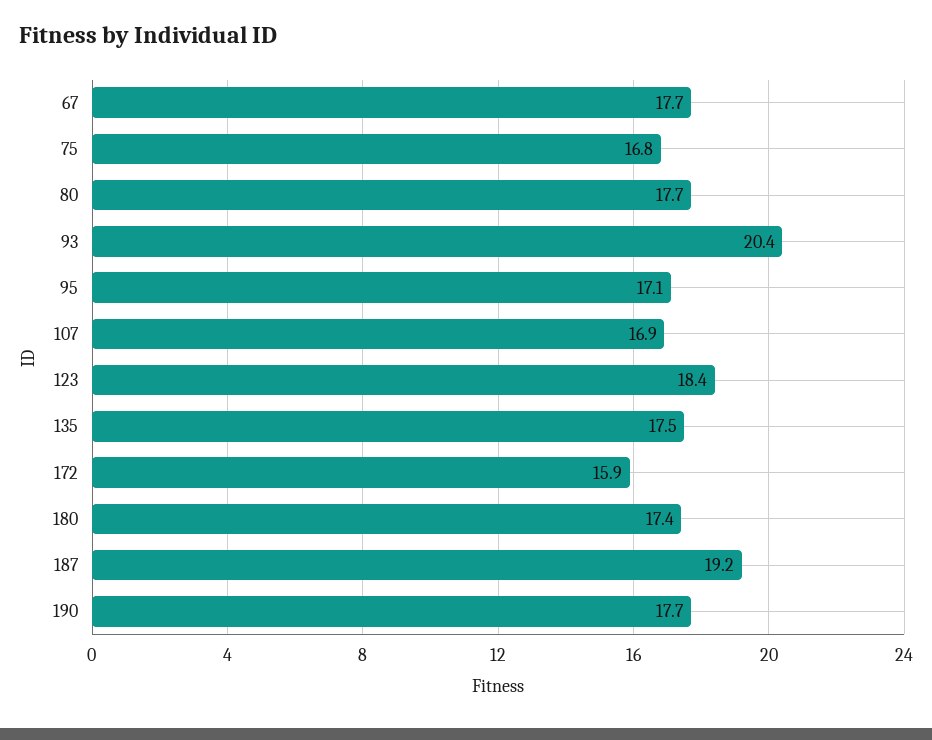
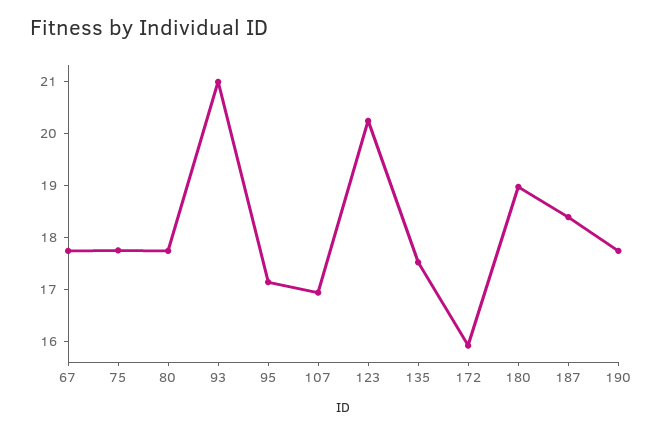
75: 16.8 -> 17.8
93: 20.4 -> 21
123: 18.4 -> 20.2
180: 17.4 -> 19
187: 19.2 -> 18.4

